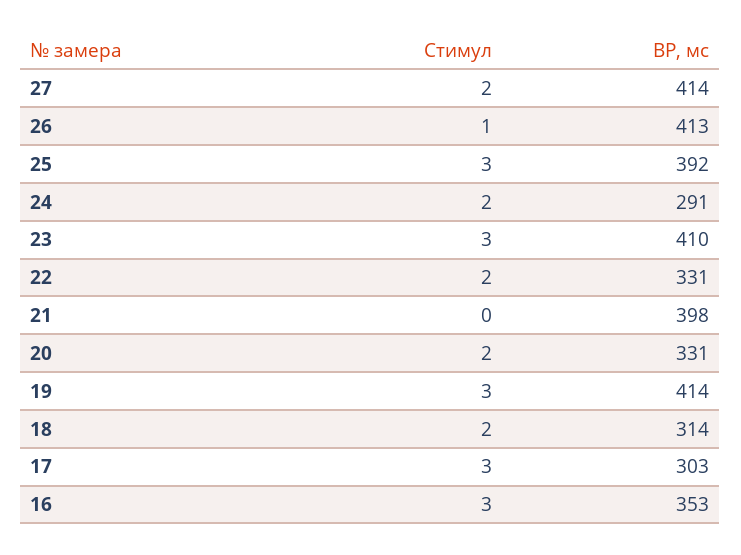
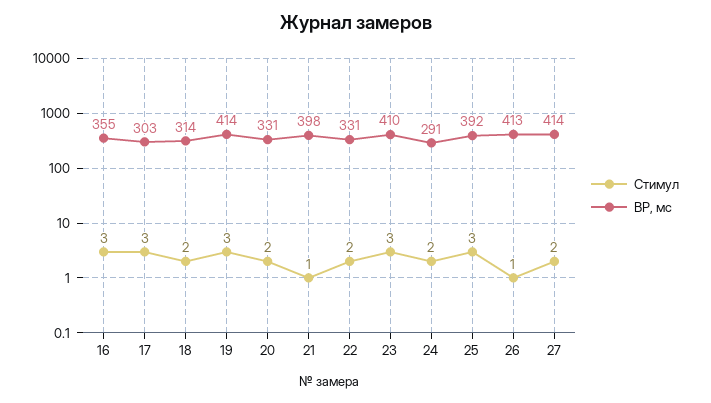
Стимул, 21: 0 -> 1
ВР, мс, 16: 353 -> 355

